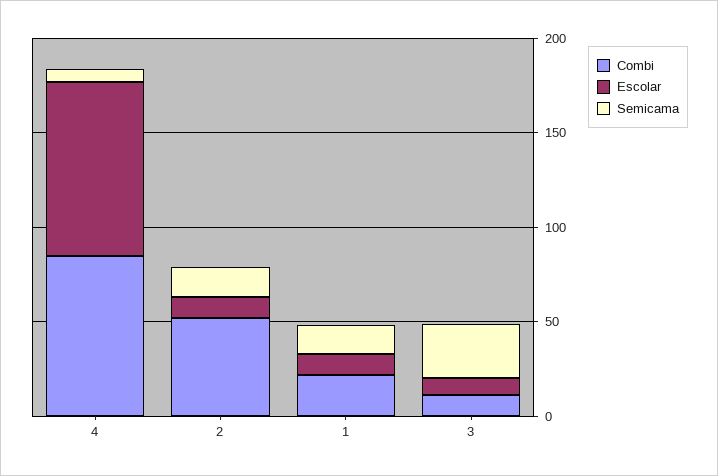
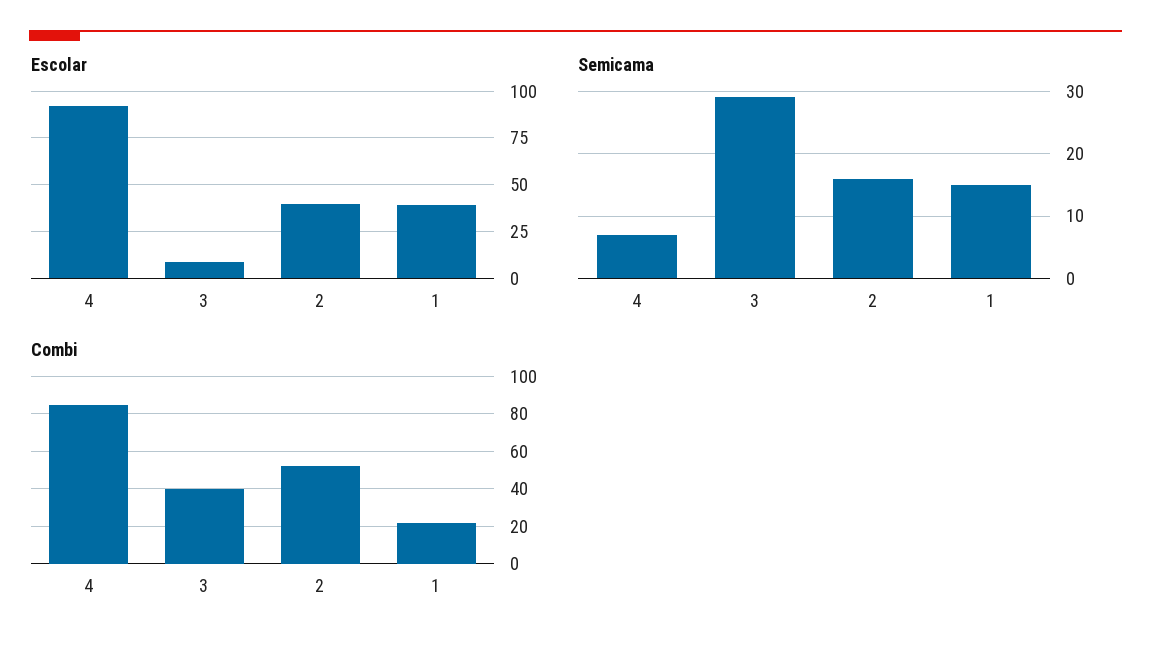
Escolar, 2: 10 -> 40
Escolar, 1: 10 -> 40
Combi, 3: 10 -> 40

